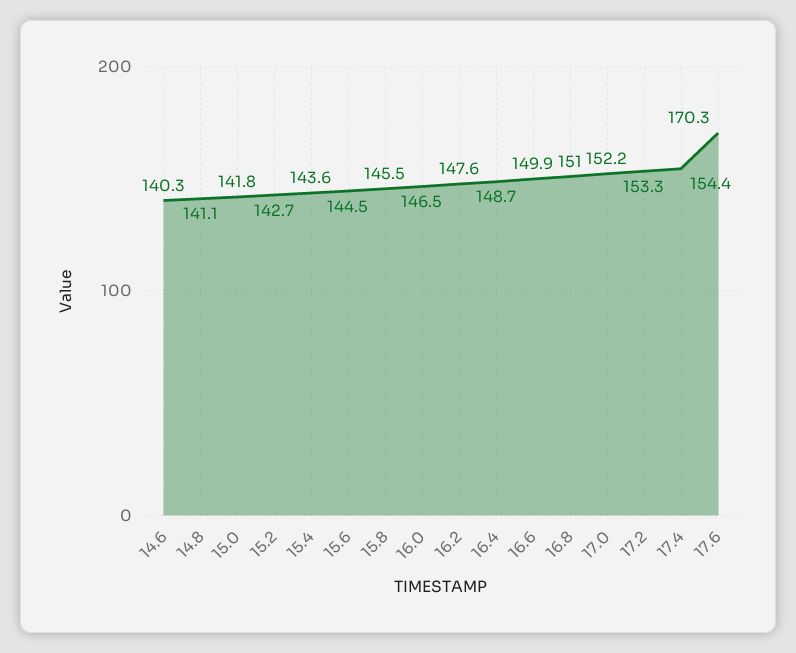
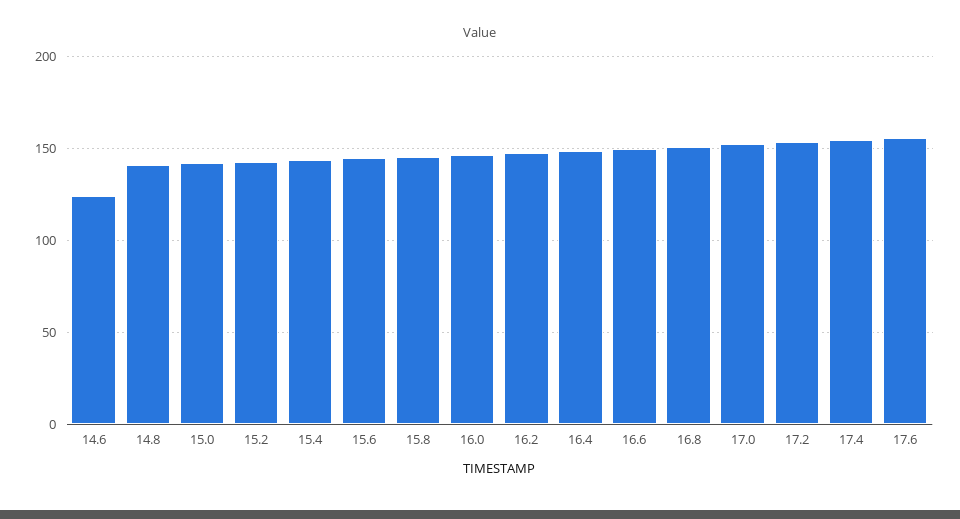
14.6: 140.3 -> 125
17.6: 170.3 -> 155

